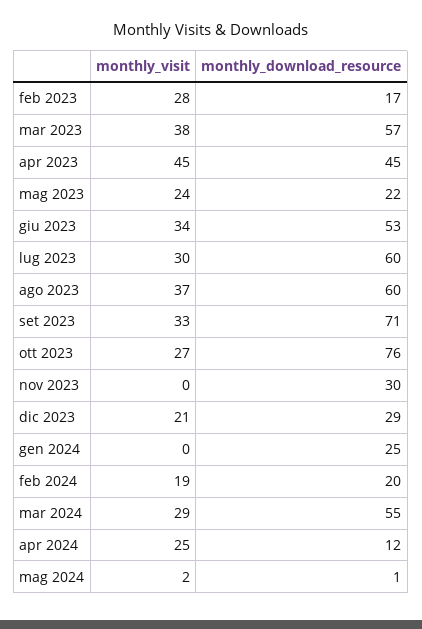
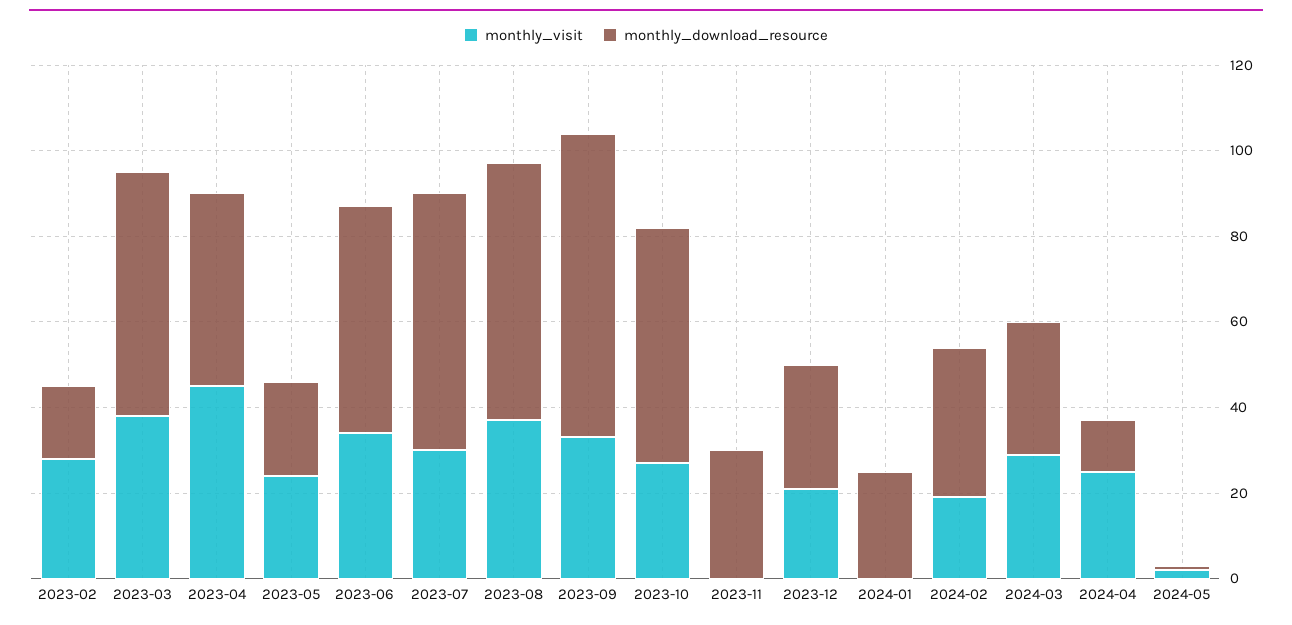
monthly_download_resource, ott 2023: 76 -> 55
monthly_download_resource, feb 2024: 20 -> 35
monthly_download_resource, mar 2024: 55 -> 30

